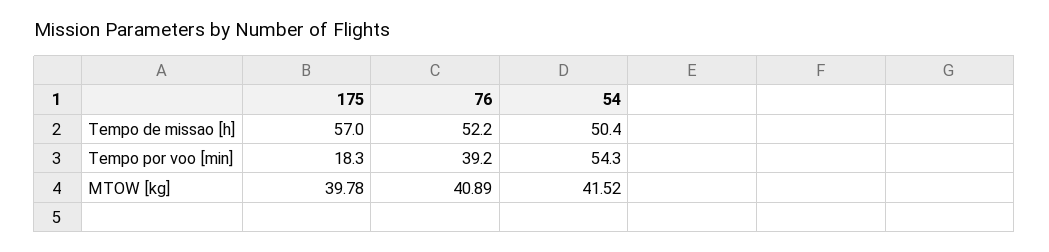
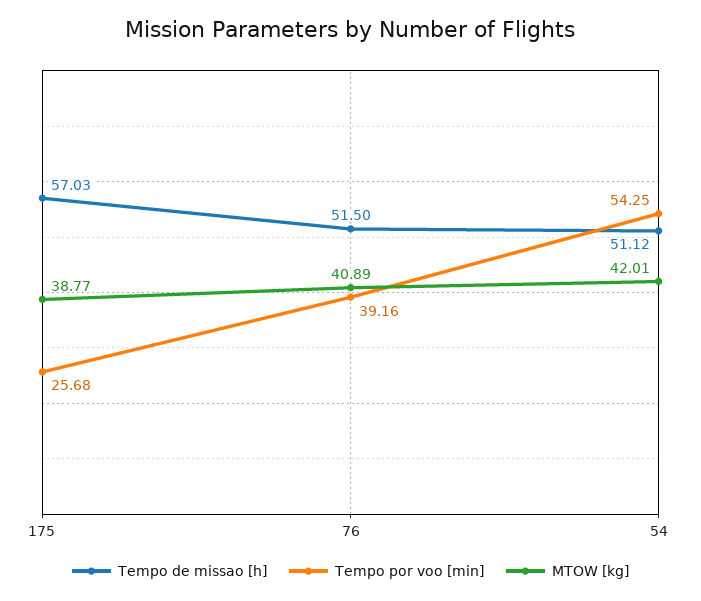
Tempo de missao [h], 76: 52.2 -> 51.5
Tempo de missao [h], 54: 50.4 -> 51.12
Tempo por voo [min], 175: 18.3 -> 25.68
MTOW [kg], 175: 39.78 -> 38.77
MTOW [kg], 54: 41.52 -> 42.01

